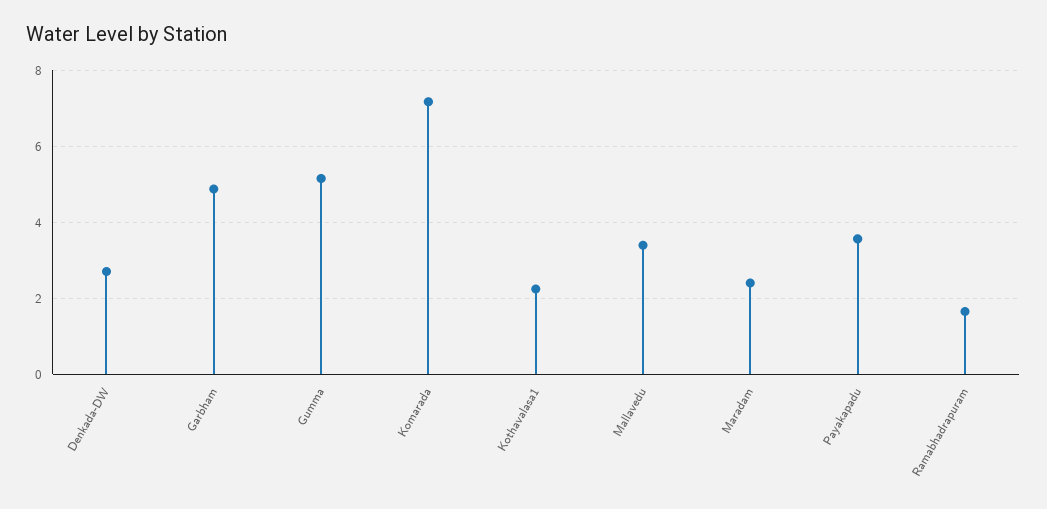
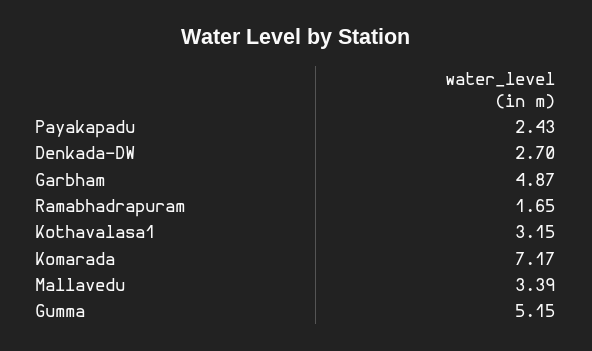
Kothavalasa1: 2.2 -> 3.15
Maradam: 2.4 -> none
Payakapadu: 3.6 -> 2.43

